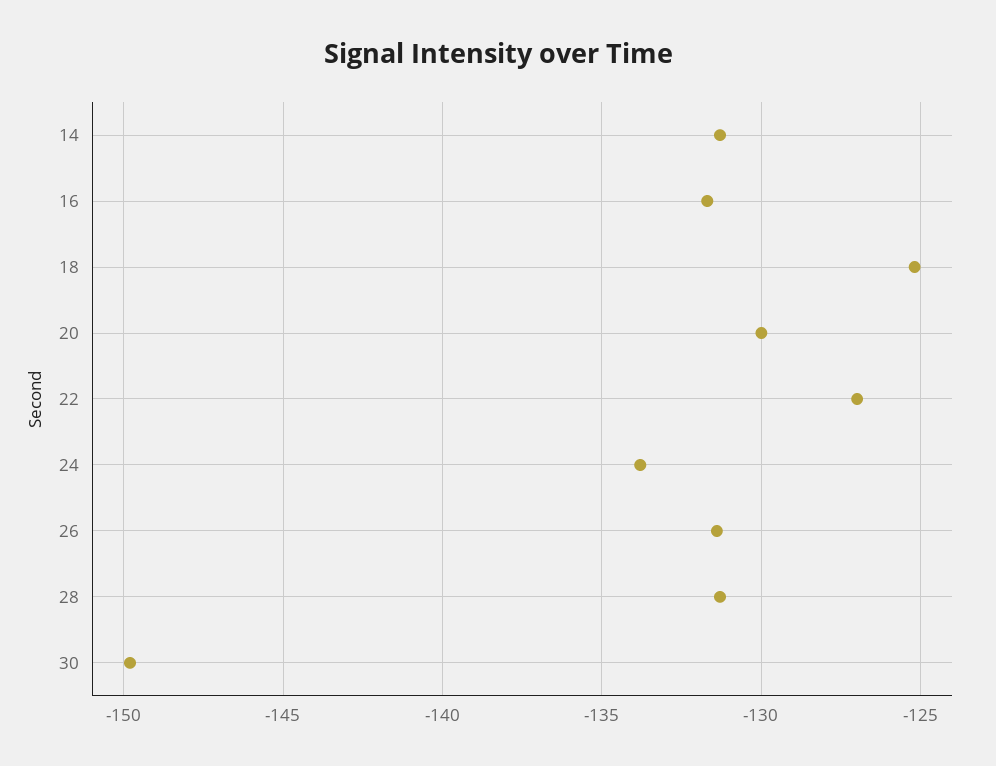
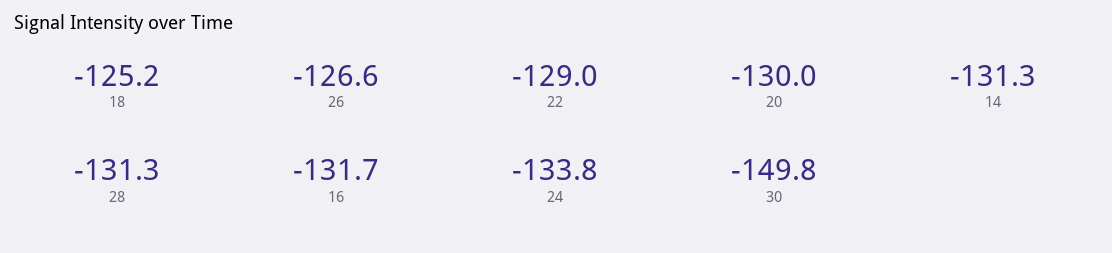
22: -127 -> -129
26: -131.5 -> -126.6

